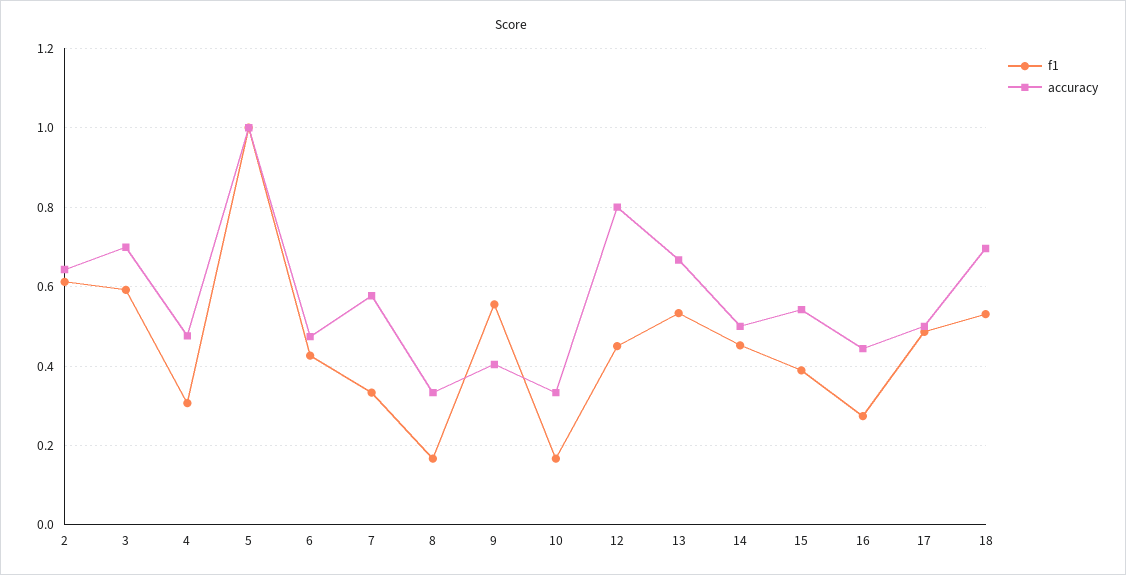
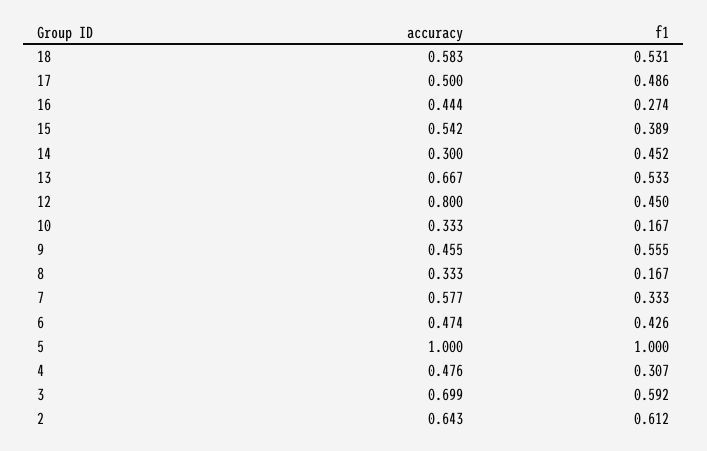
accuracy, 9: 0.4 -> 0.455
accuracy, 14: 0.5 -> 0.3
accuracy, 18: 0.7 -> 0.583

